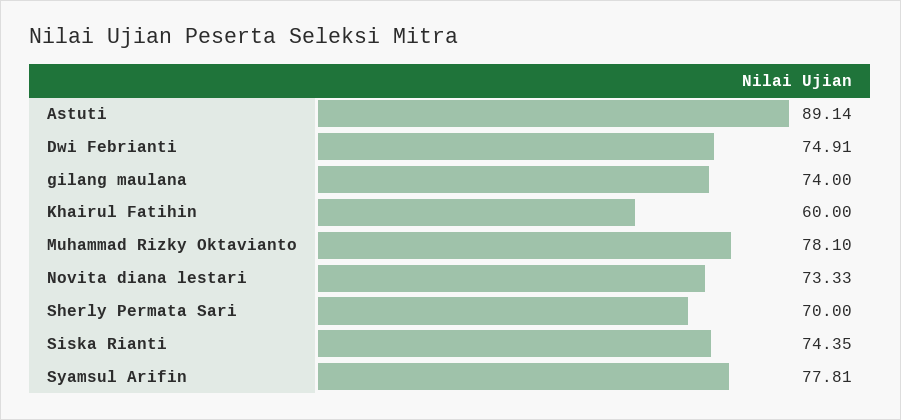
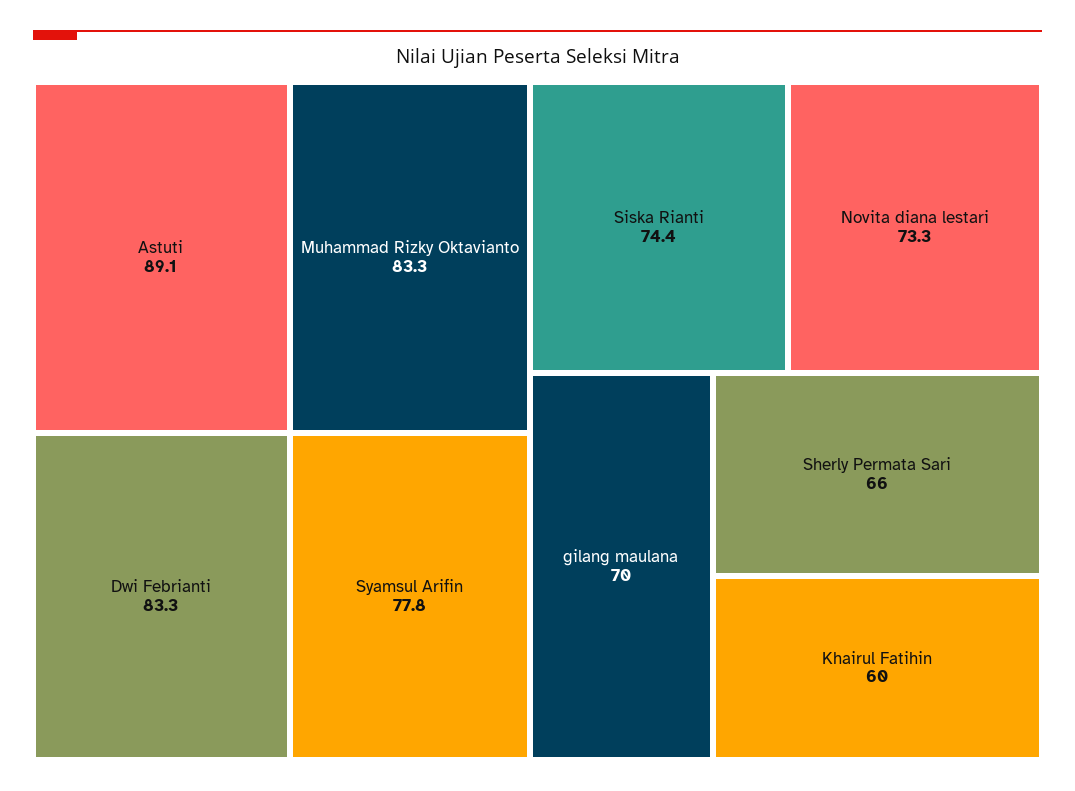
Dwi Febrianti: 74.91 -> 83.3
gilang maulana: 74 -> 70
Muhammad Rizky Oktavianto: 78.1 -> 83.3
Sherly Permata Sari: 70 -> 66

